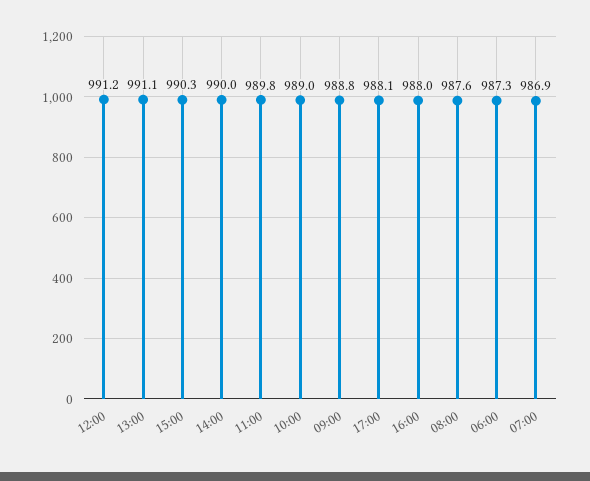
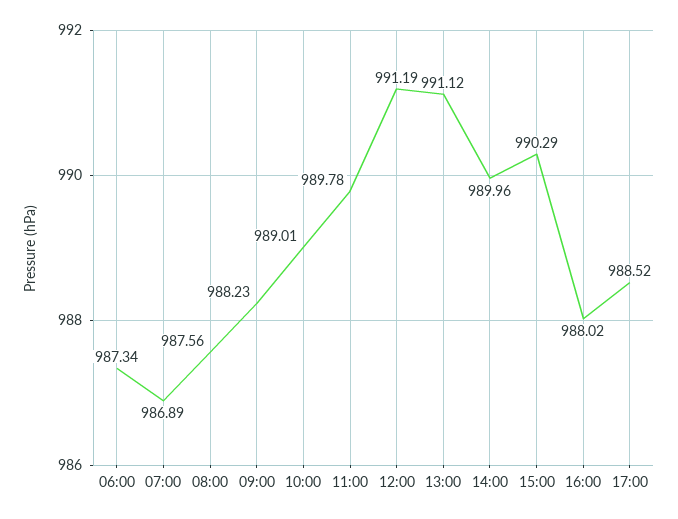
09:00: 988.8 -> 988.23
17:00: 988.1 -> 988.52

